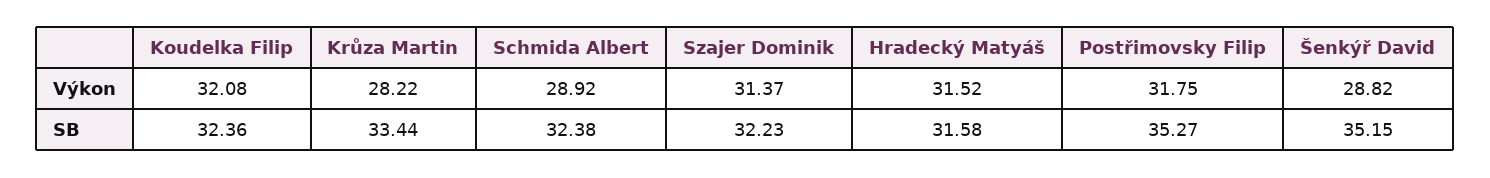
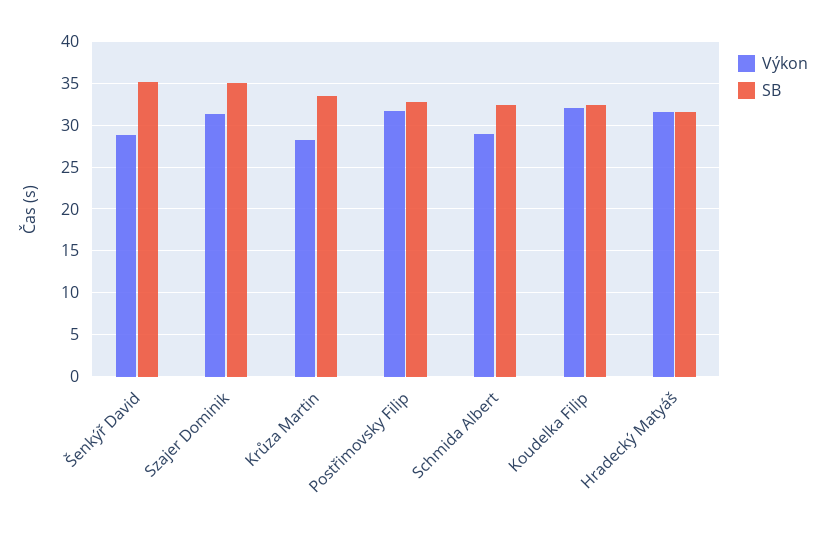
SB, Szajer Dominik: 32.23 -> 35
SB, Postřimovsky Filip: 35.27 -> 33

